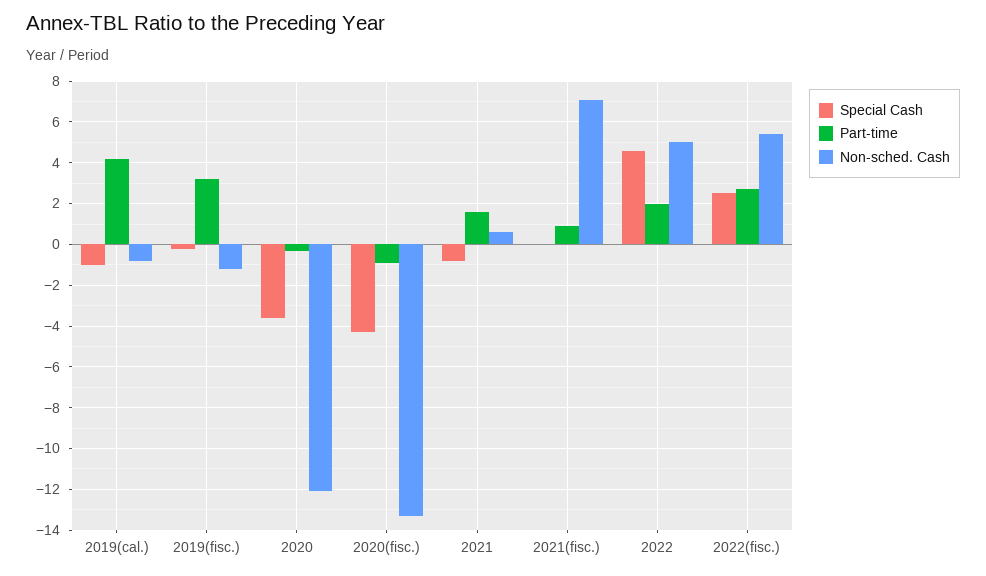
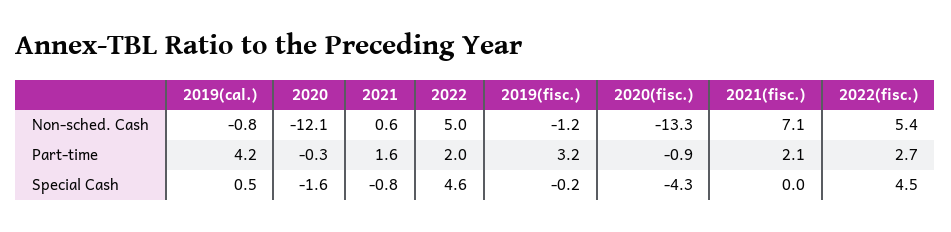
Special Cash, 2019(cal.): -1 -> 0.5
Special Cash, 2020: -3.5 -> -1.6
Part-time, 2021(fisc.): 1 -> 2.1
Special Cash, 2022(fisc.): 2.5 -> 4.5

